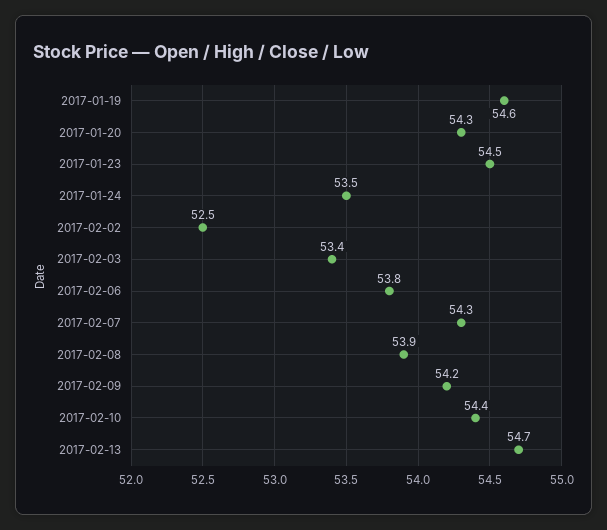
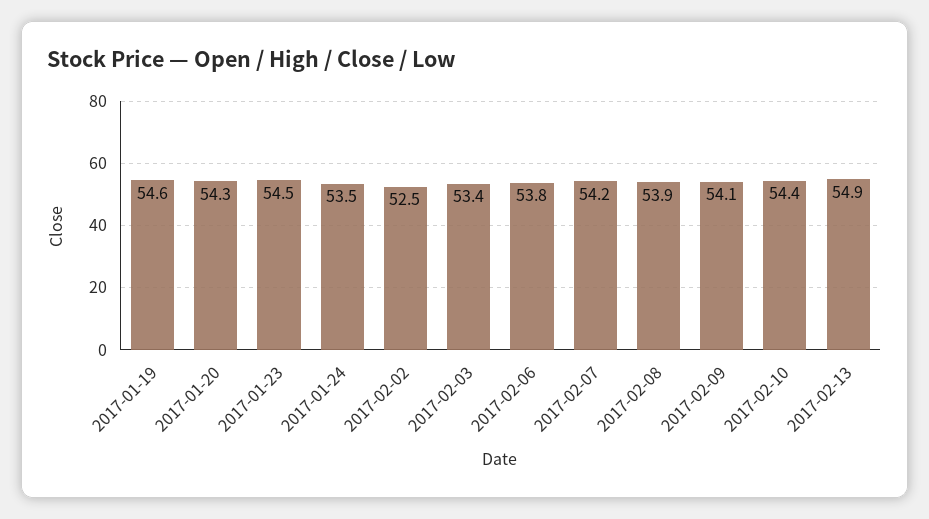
2017-02-07: 54.3 -> 54.2
2017-02-09: 54.2 -> 54.1
2017-02-13: 54.7 -> 54.9

